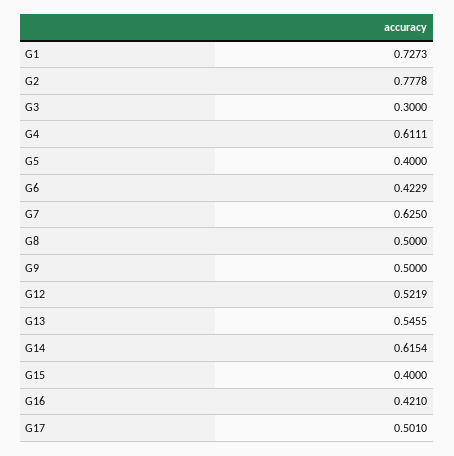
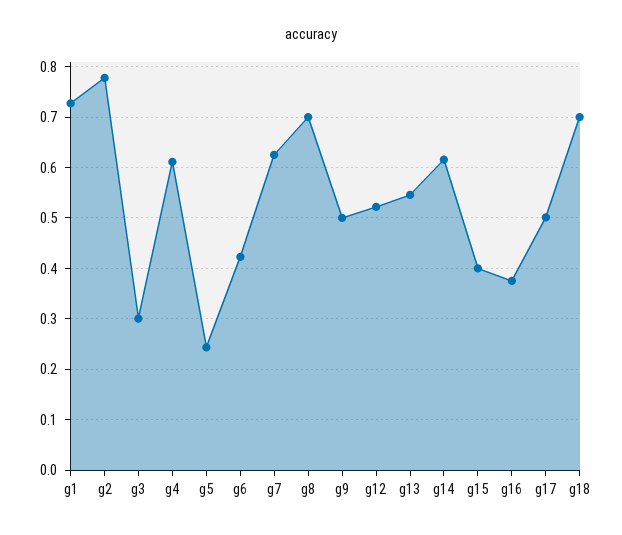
G5: 0.4 -> 0.24
G8: 0.5 -> 0.7
G16: 0.421 -> 0.38
g18: none -> 0.7

